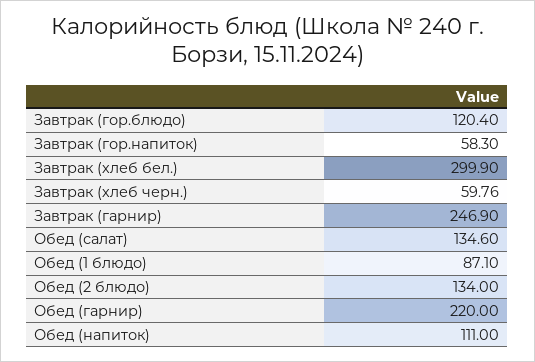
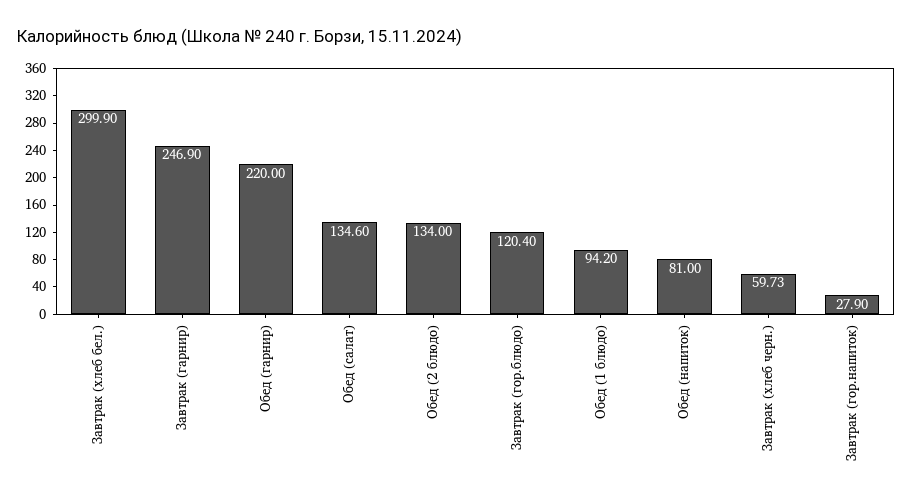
Завтрак (гор.напиток): 58.3 -> 27.9
Завтрак (хлеб черн.): 59.76 -> 59.73
Обед (1 блюдо): 87.1 -> 94.2
Обед (напиток): 111 -> 81

